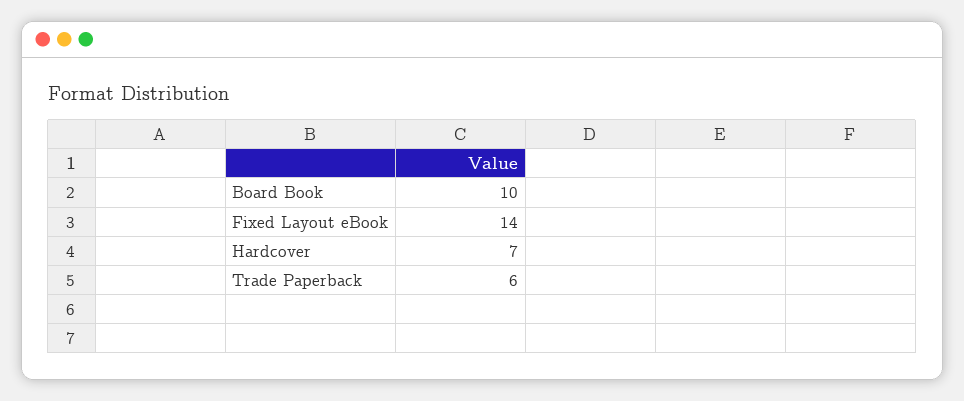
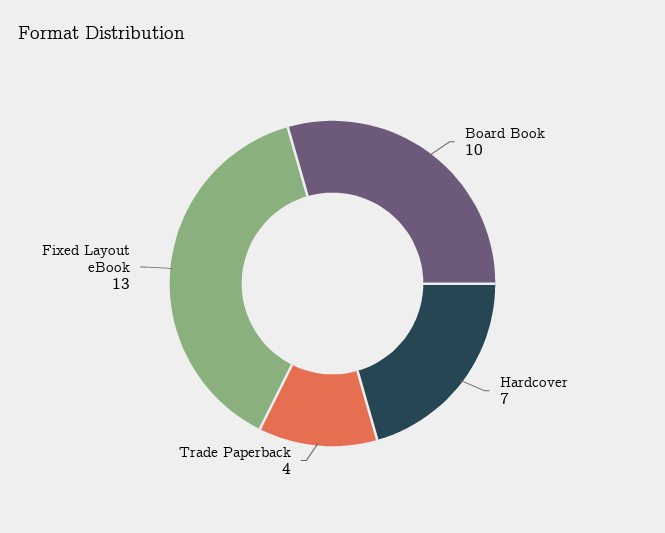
Fixed Layout eBook: 14 -> 13
Trade Paperback: 6 -> 4

